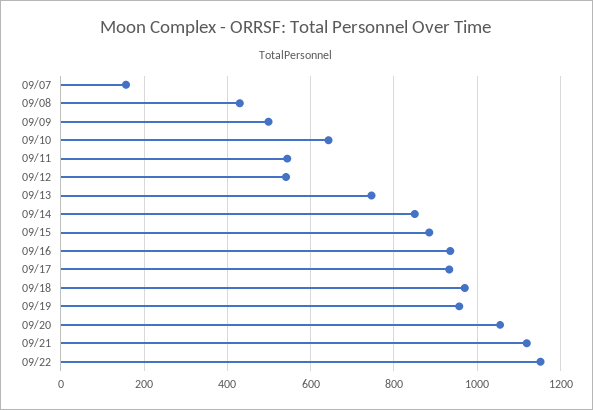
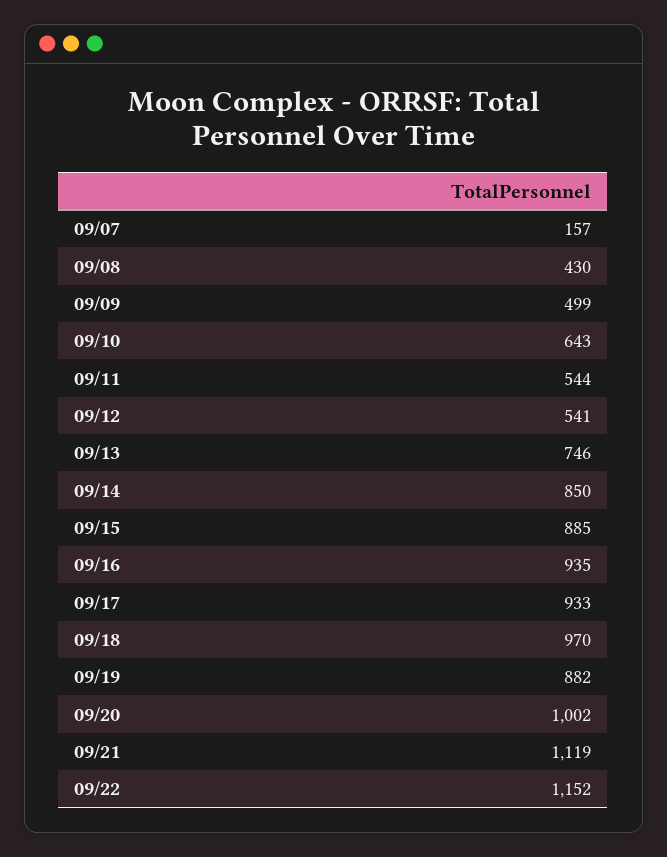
09/19: 960 -> 882
09/20: 1060 -> 1002

